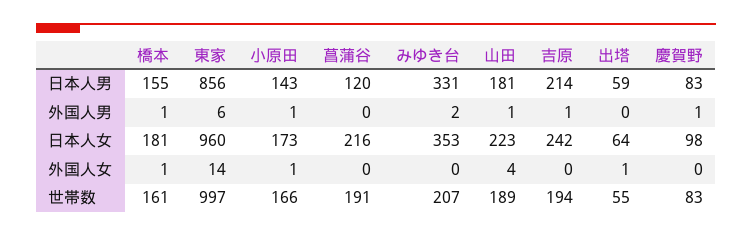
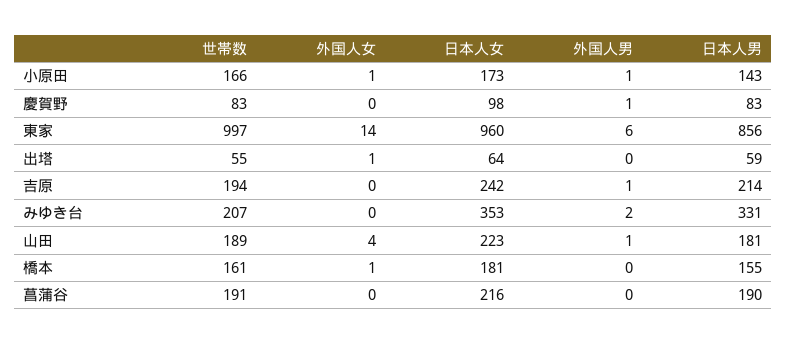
菖蒲谷, 日本人男: 120 -> 190
橋本, 外国人男: 1 -> 0

